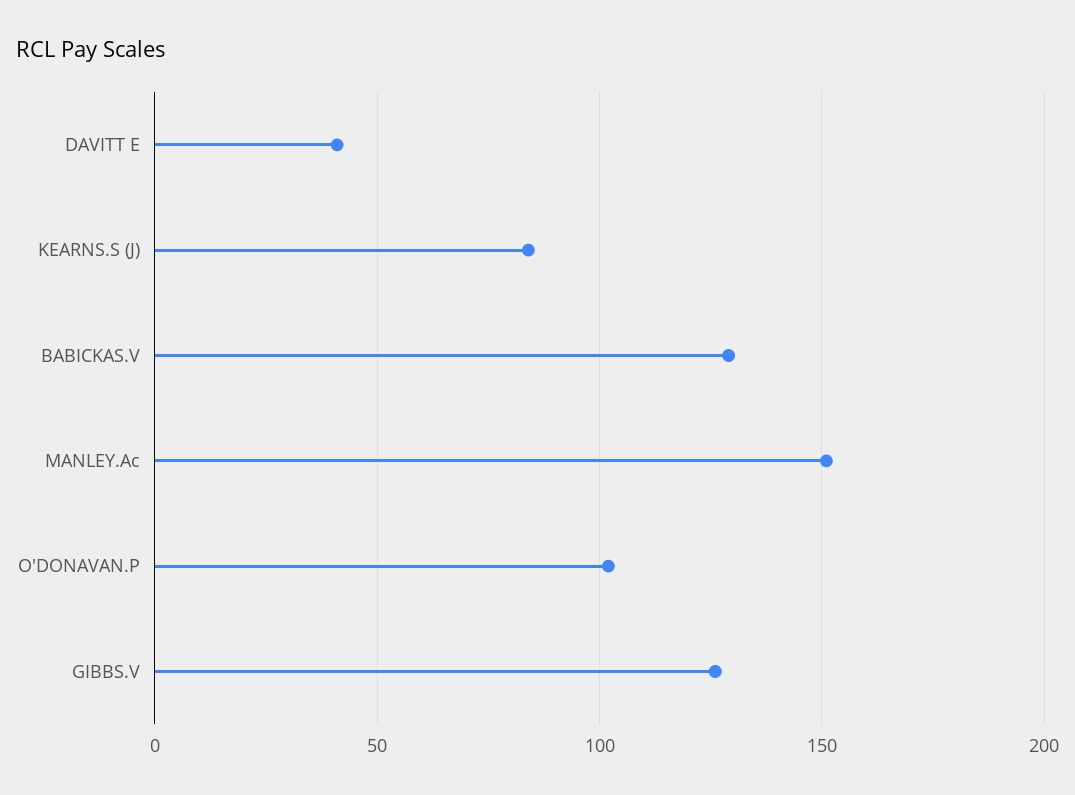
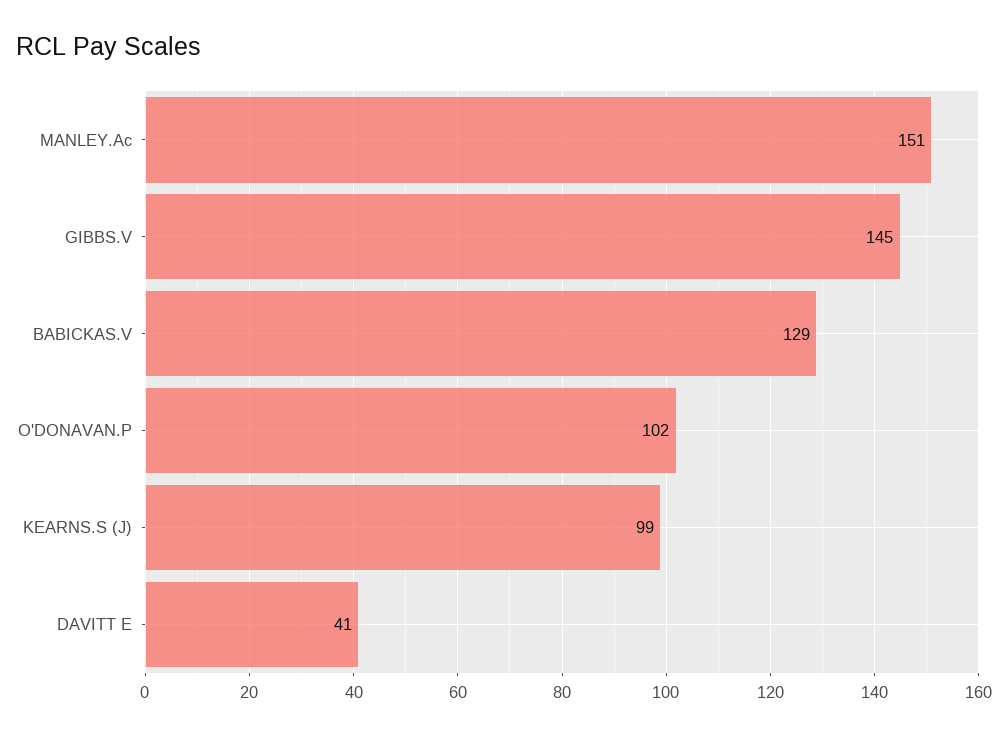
KEARNS.S (J): 85 -> 99
GIBBS.V: 125 -> 145

